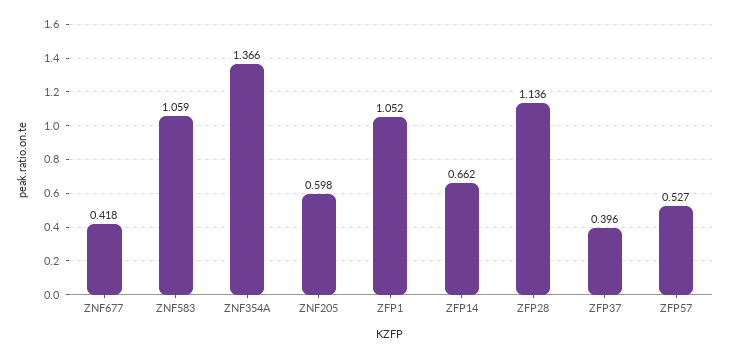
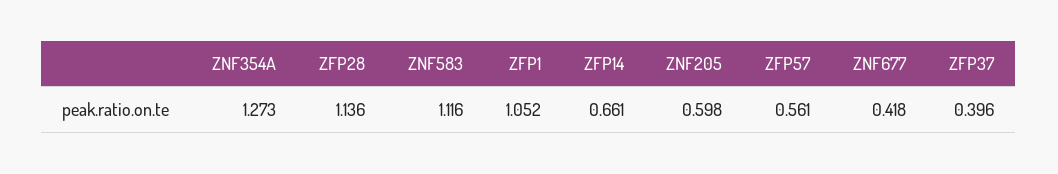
ZNF583: 1.059 -> 1.116
ZNF354A: 1.366 -> 1.273
ZFP14: 0.662 -> 0.661
ZFP57: 0.527 -> 0.561

